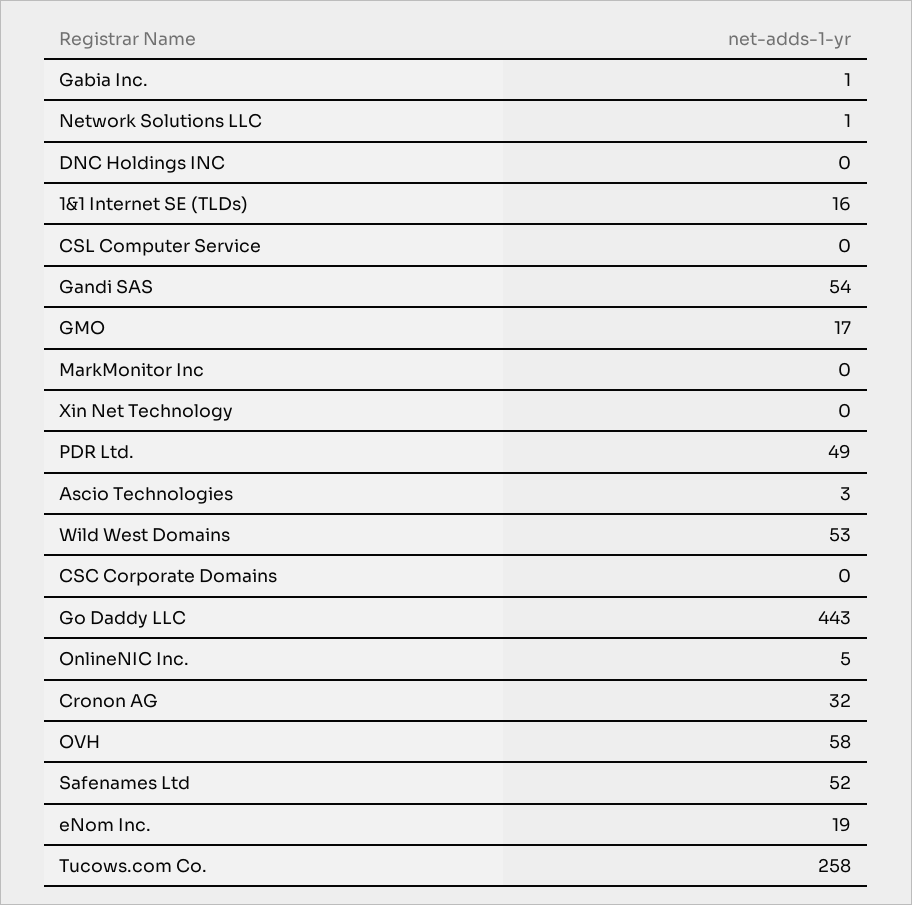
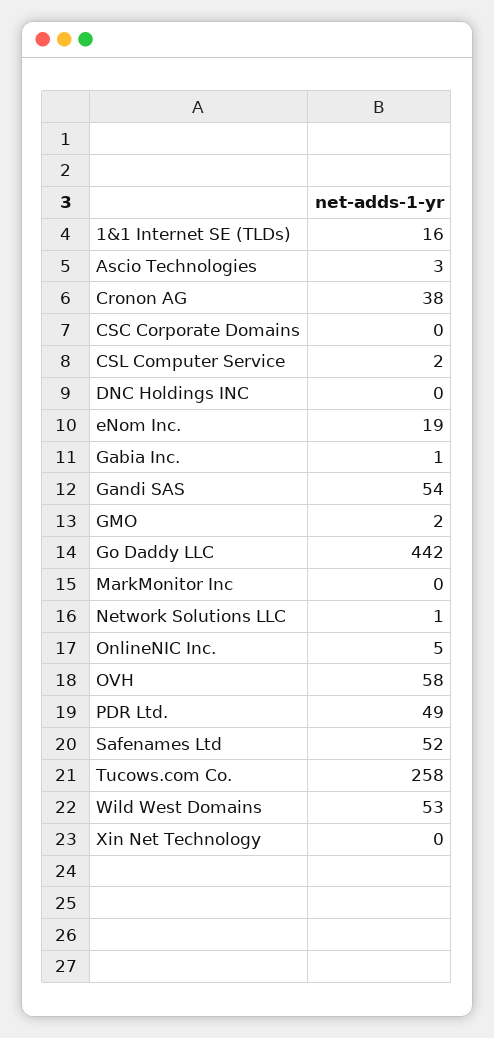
CSL Computer Service: 0 -> 2
GMO: 17 -> 2
Go Daddy LLC: 443 -> 442
Cronon AG: 32 -> 38

